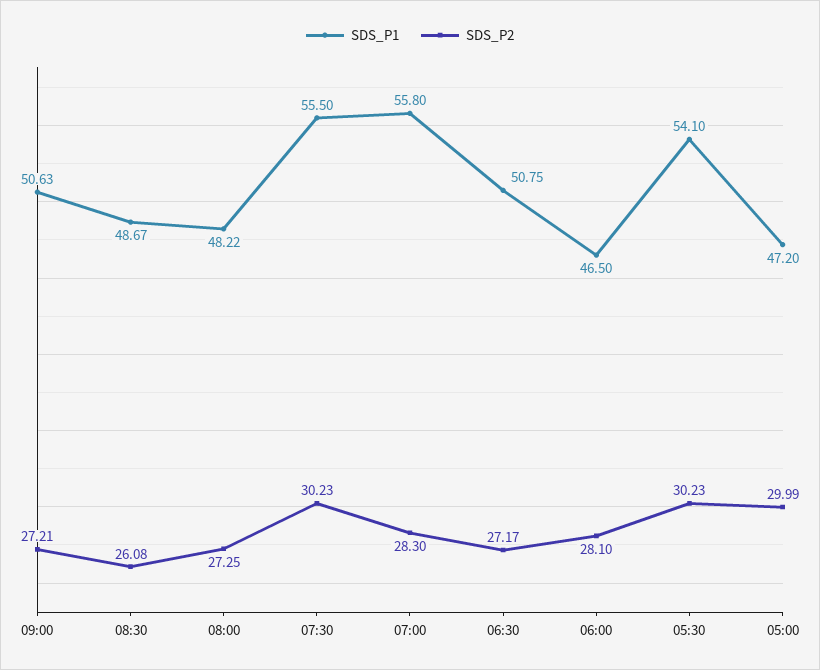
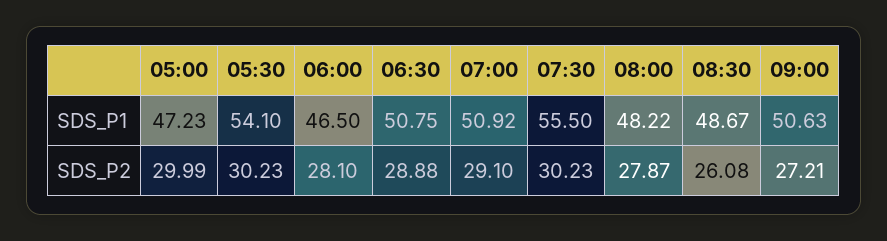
SDS_P2, 08:00: 27.25 -> 27.87
SDS_P1, 07:00: 55.8 -> 50.92
SDS_P2, 07:00: 28.3 -> 29.1
SDS_P2, 06:30: 27.17 -> 28.88
SDS_P1, 05:00: 47.2 -> 47.23

